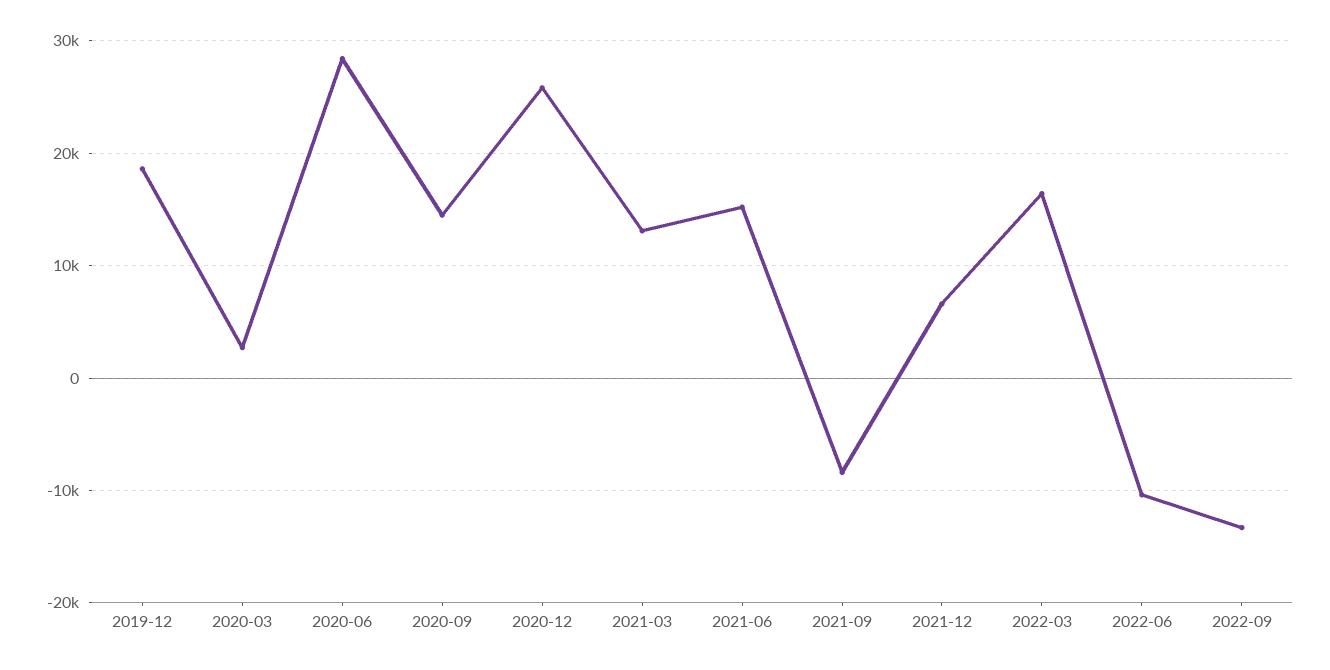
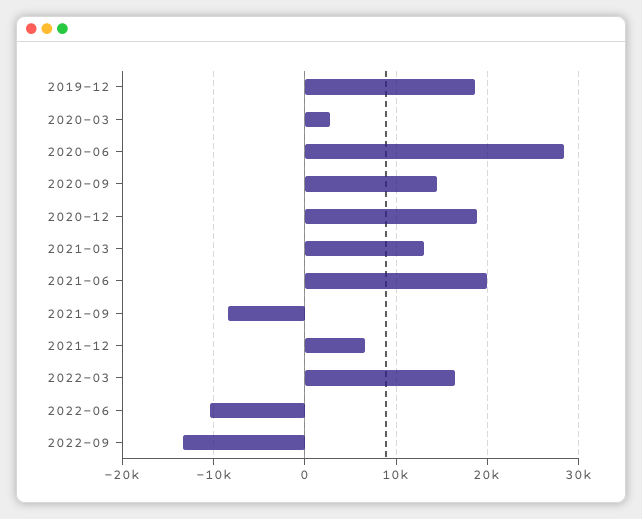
2020-12: 26000 -> 19000
2021-06: 15000 -> 20000

